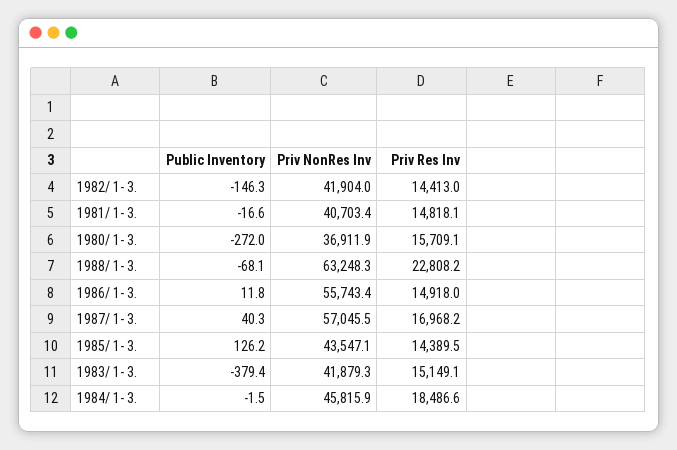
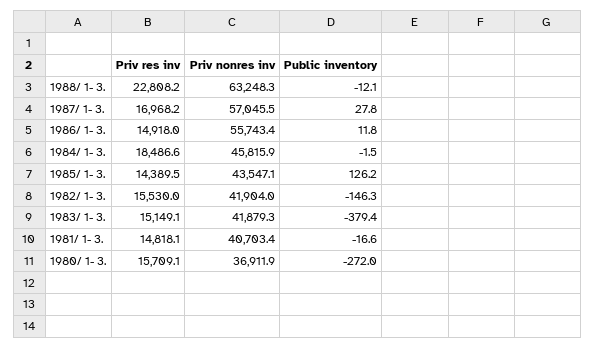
Priv Res Inv, 1982/ 1- 3.: 14413 -> 15530
Public Inventory, 1988/ 1- 3.: -68.1 -> -12.1
Public Inventory, 1987/ 1- 3.: 40.3 -> 27.8

